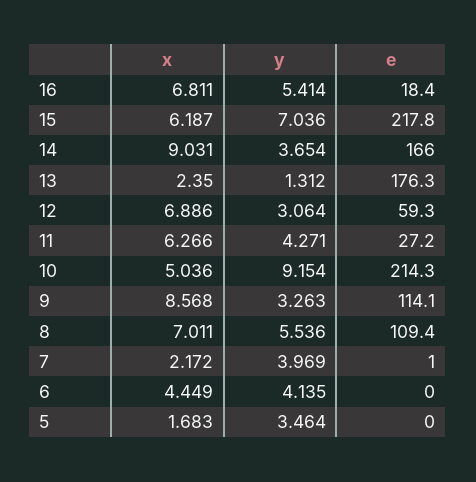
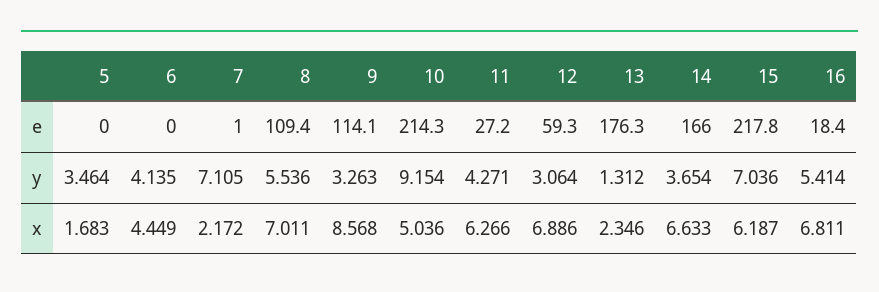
x, 14: 9.031 -> 6.633
x, 13: 2.35 -> 2.346
y, 7: 3.969 -> 7.105

